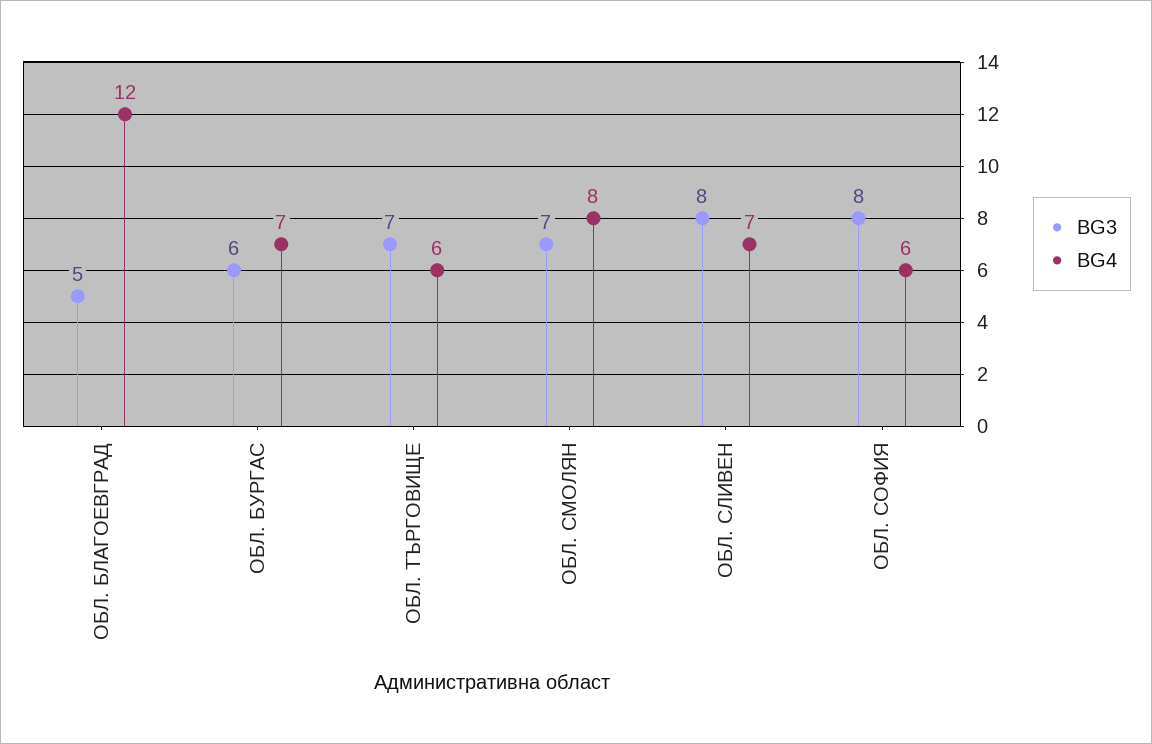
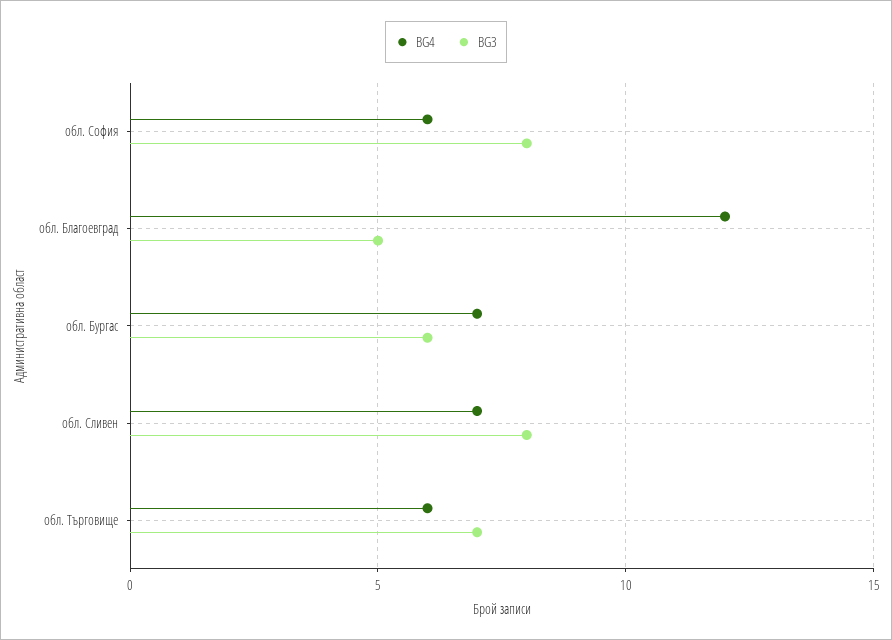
BG3, ОБЛ. СМОЛЯН: 7 -> none
BG4, ОБЛ. СМОЛЯН: 8 -> none

